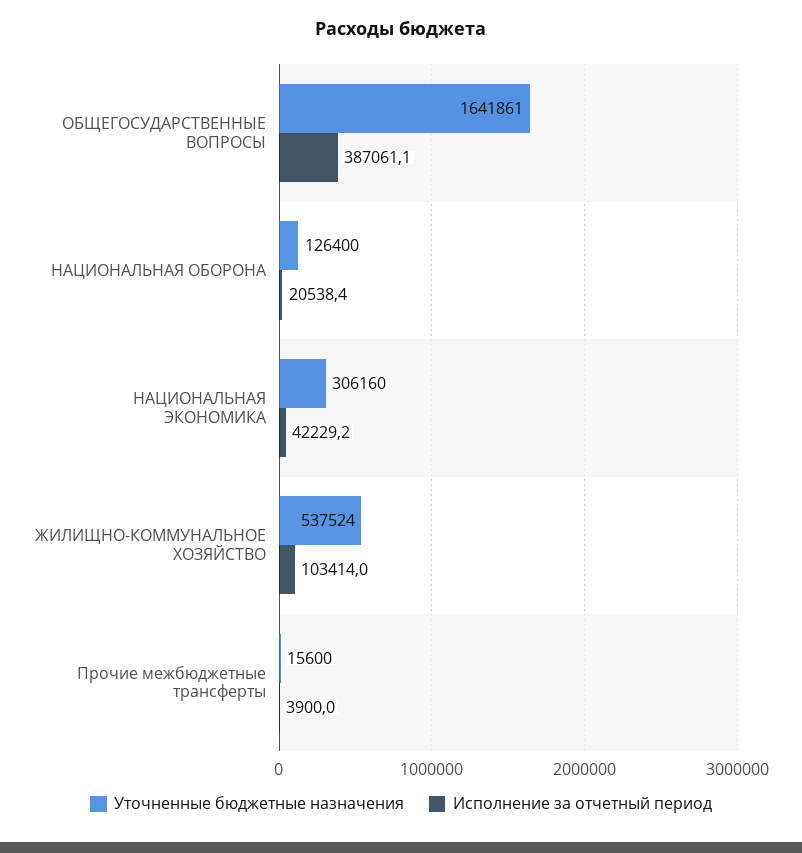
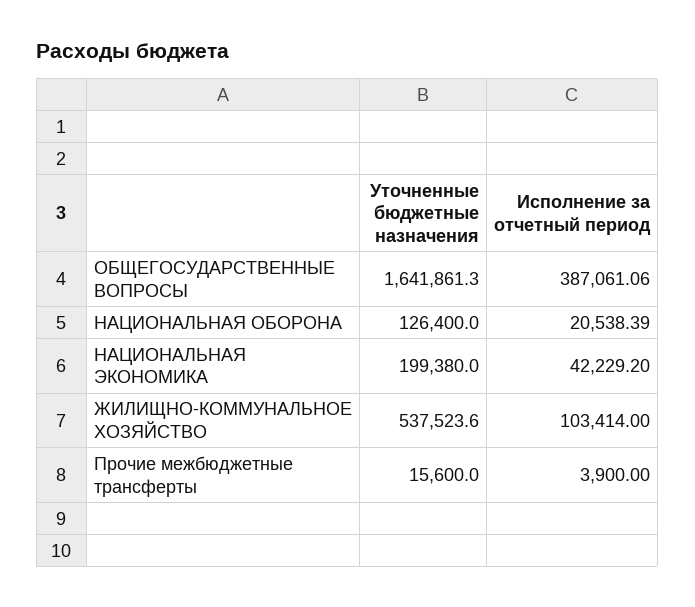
Уточненные бюджетные назначения, НАЦИОНАЛЬНАЯ ЭКОНОМИКА: 306160 -> 199380

